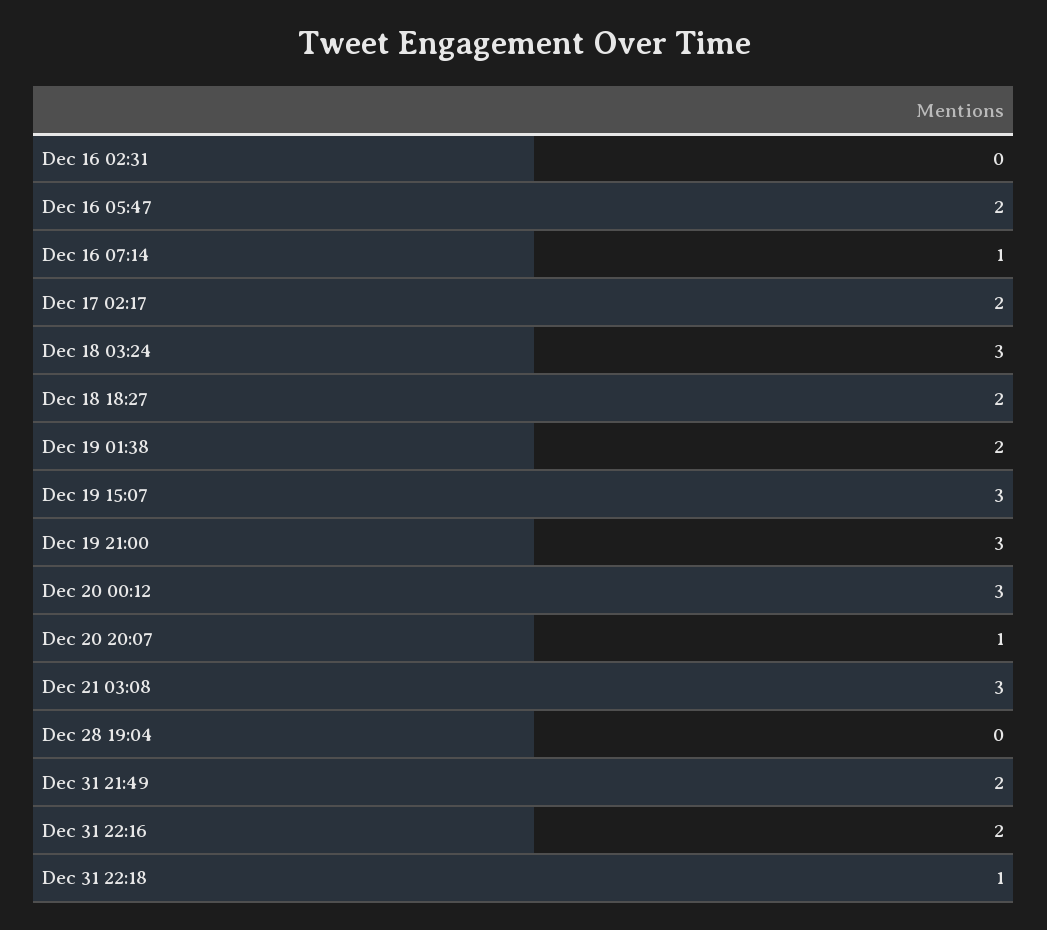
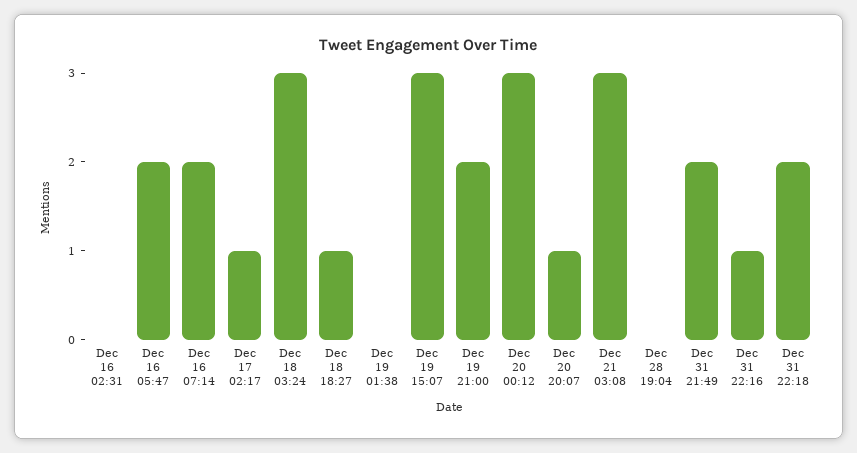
Dec 16 07:14: 1 -> 2
Dec 17 02:17: 2 -> 1
Dec 18 18:27: 2 -> 1
Dec 19 01:38: 2 -> 0
Dec 19 21:00: 3 -> 2
Dec 31 22:16: 2 -> 1
Dec 31 22:18: 1 -> 2

